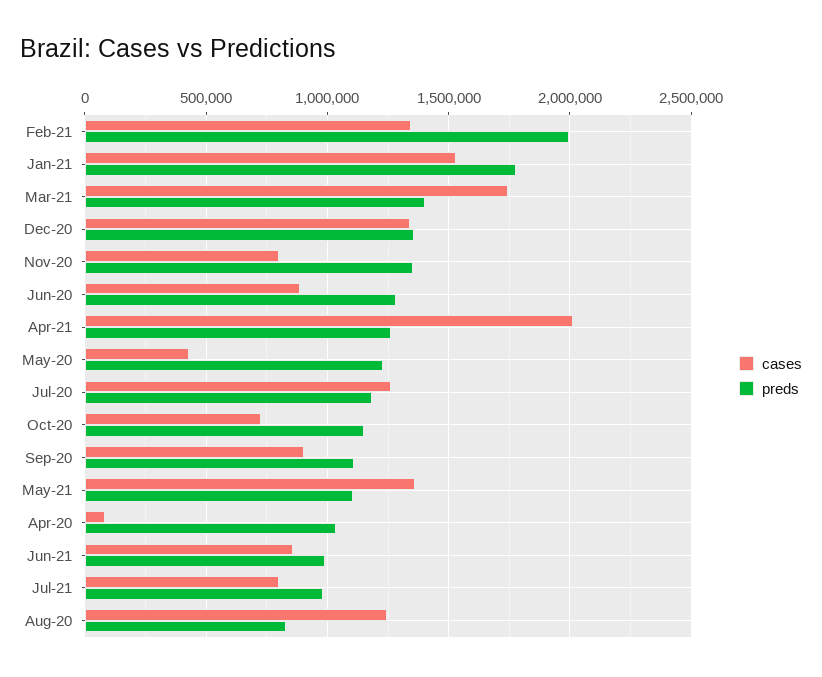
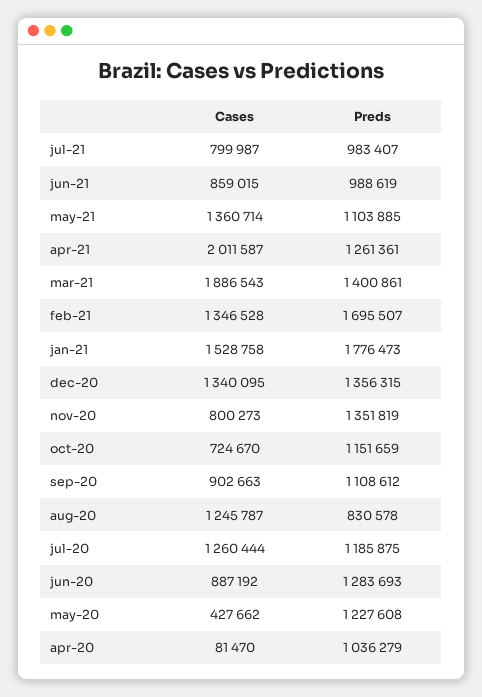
preds, Feb-21: 2000000 -> 1695507
cases, Mar-21: 1750000 -> 1886543

